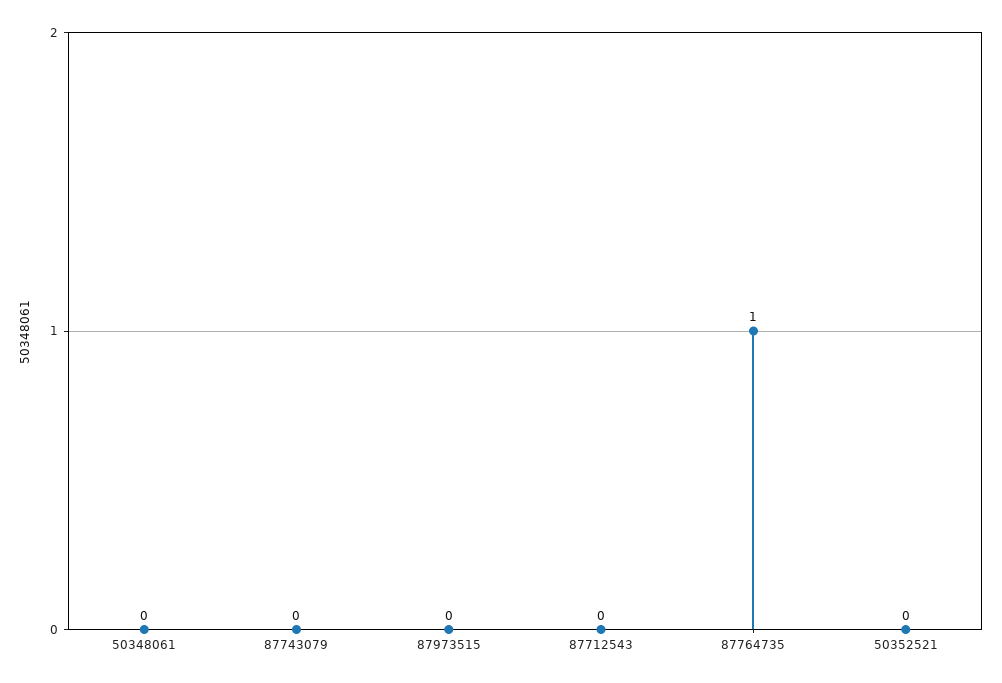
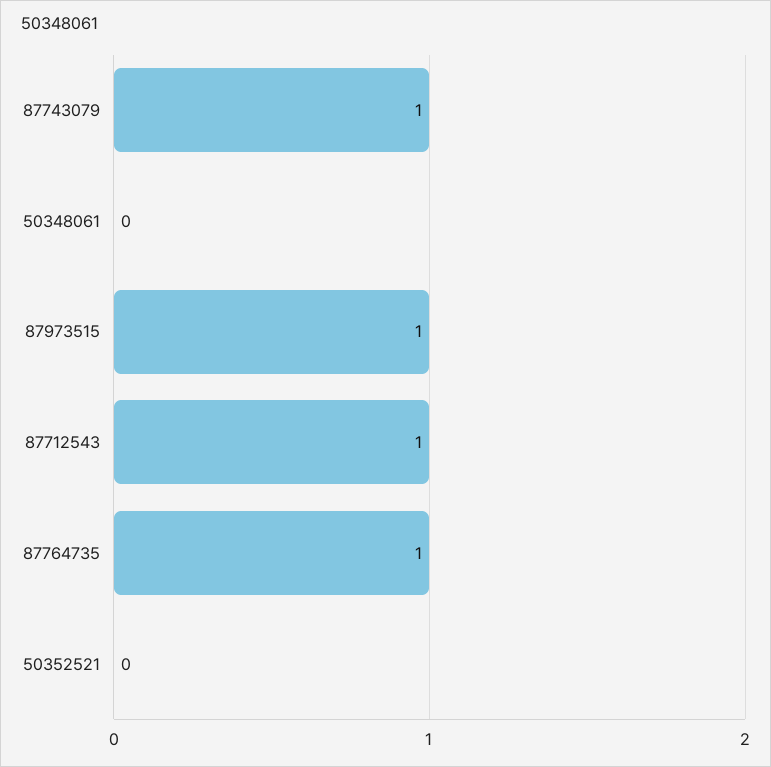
87743079: 0 -> 1
87973515: 0 -> 1
87712543: 0 -> 1

